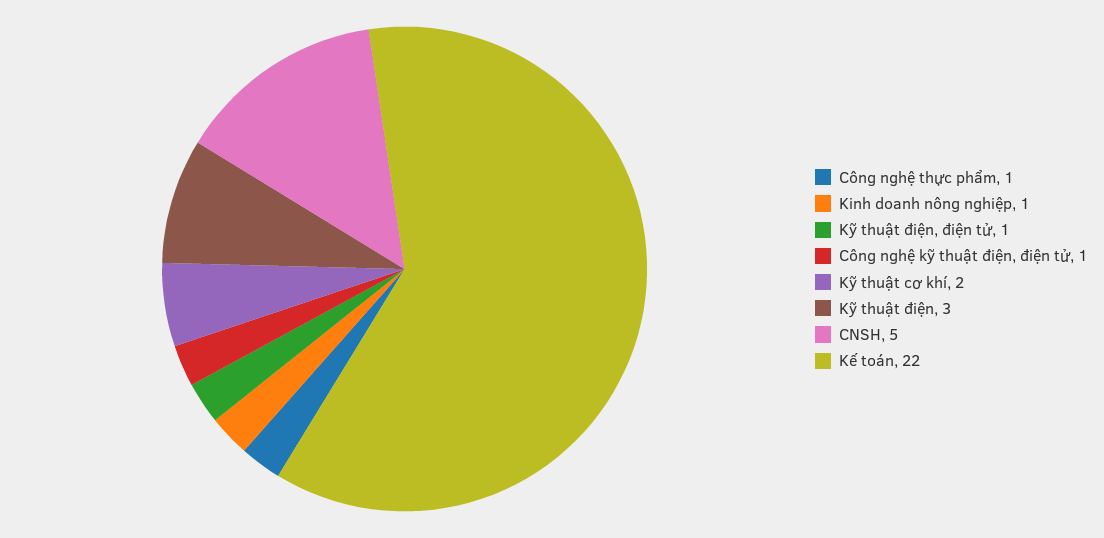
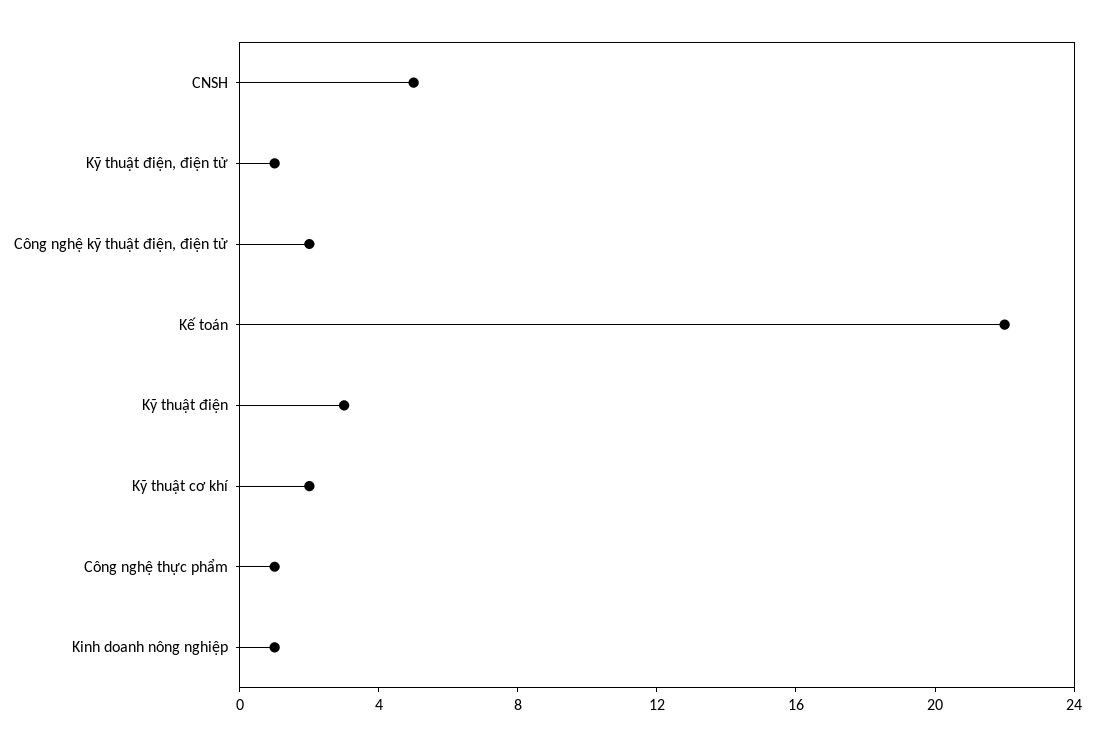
Công nghệ kỹ thuật điện, điện tử: 1 -> 2

